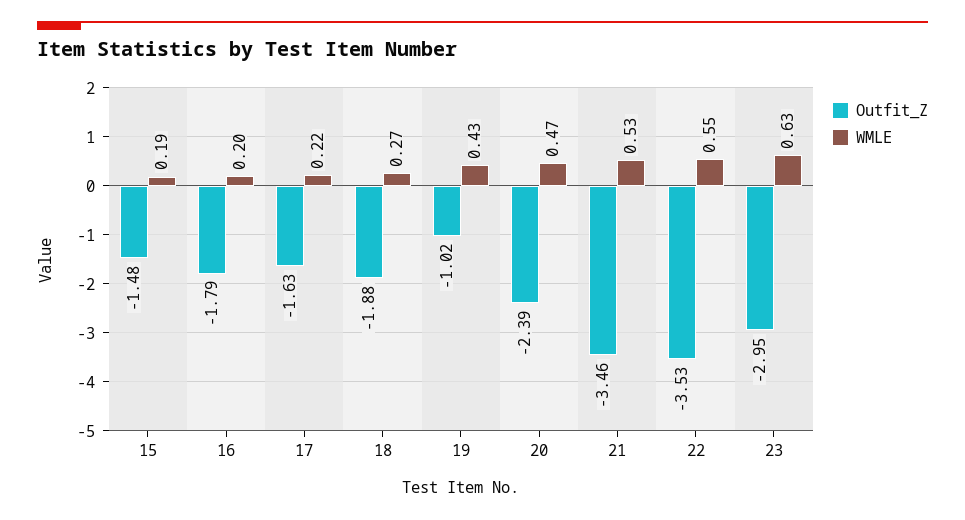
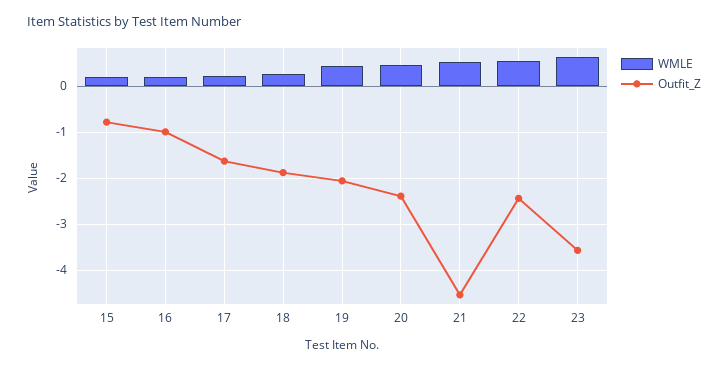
Outfit_Z, 15: -1.48 -> -0.8
Outfit_Z, 16: -1.79 -> -1
Outfit_Z, 19: -1.02 -> -2
Outfit_Z, 21: -3.46 -> -4.6
Outfit_Z, 22: -3.53 -> -2.4
Outfit_Z, 23: -2.95 -> -3.6

